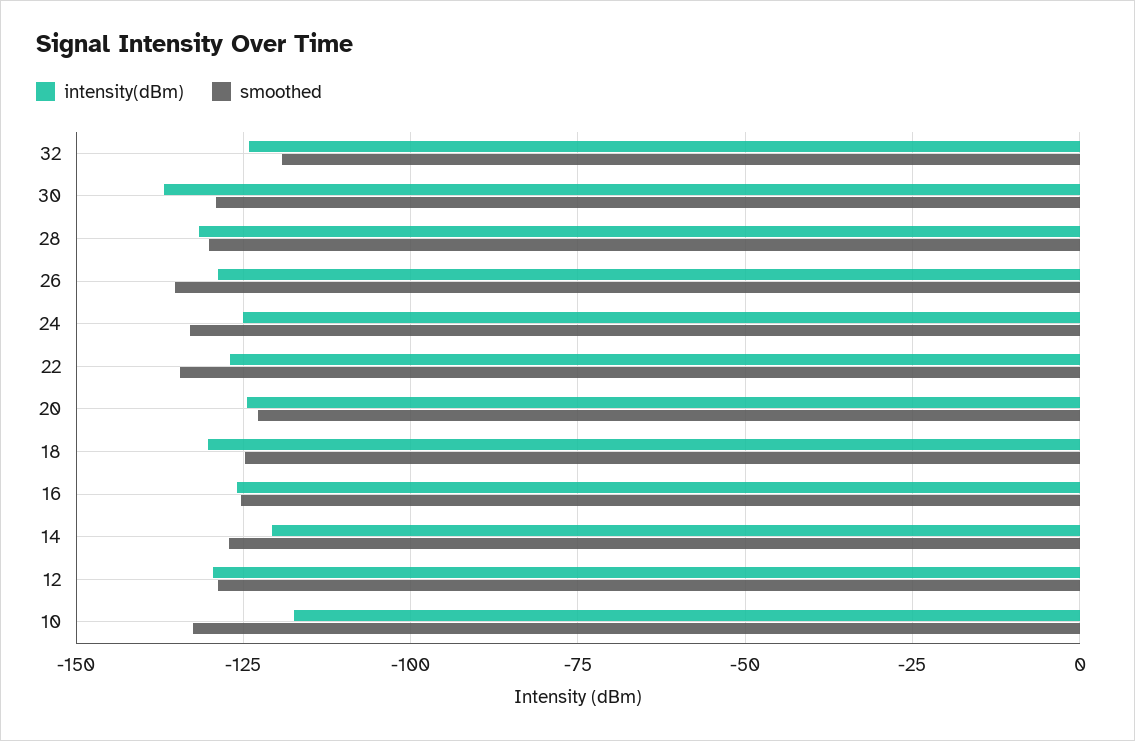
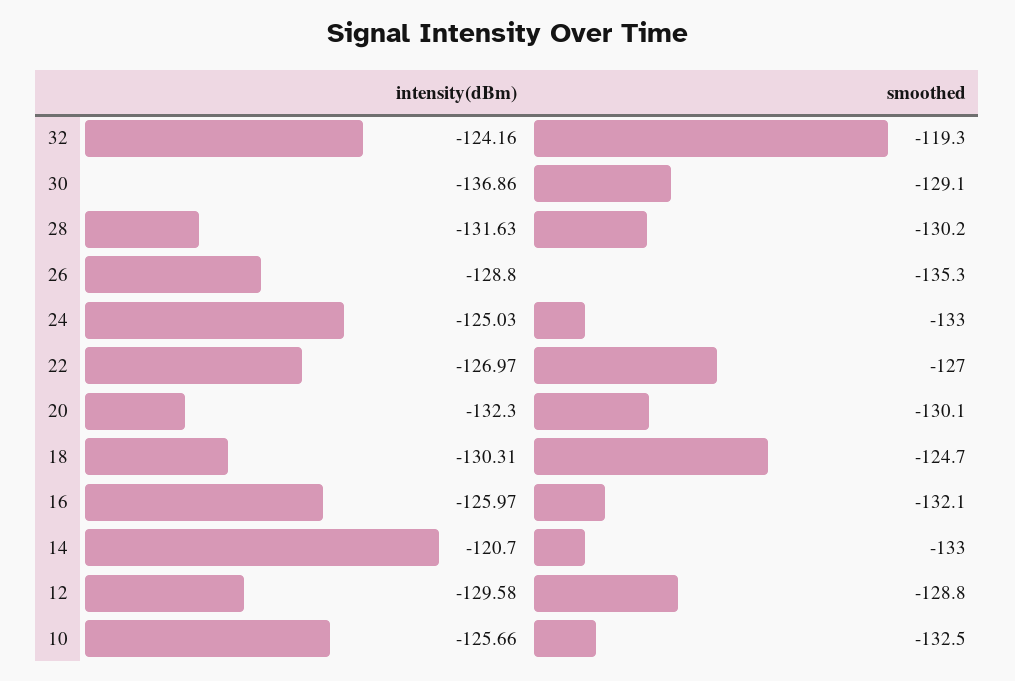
smoothed, 22: -135 -> -127
intensity(dBm), 20: -125 -> -132.3
smoothed, 20: -122.5 -> -130.1
smoothed, 16: -125 -> -132.1
smoothed, 14: -127.5 -> -133
intensity(dBm), 10: -117.5 -> -125.66

